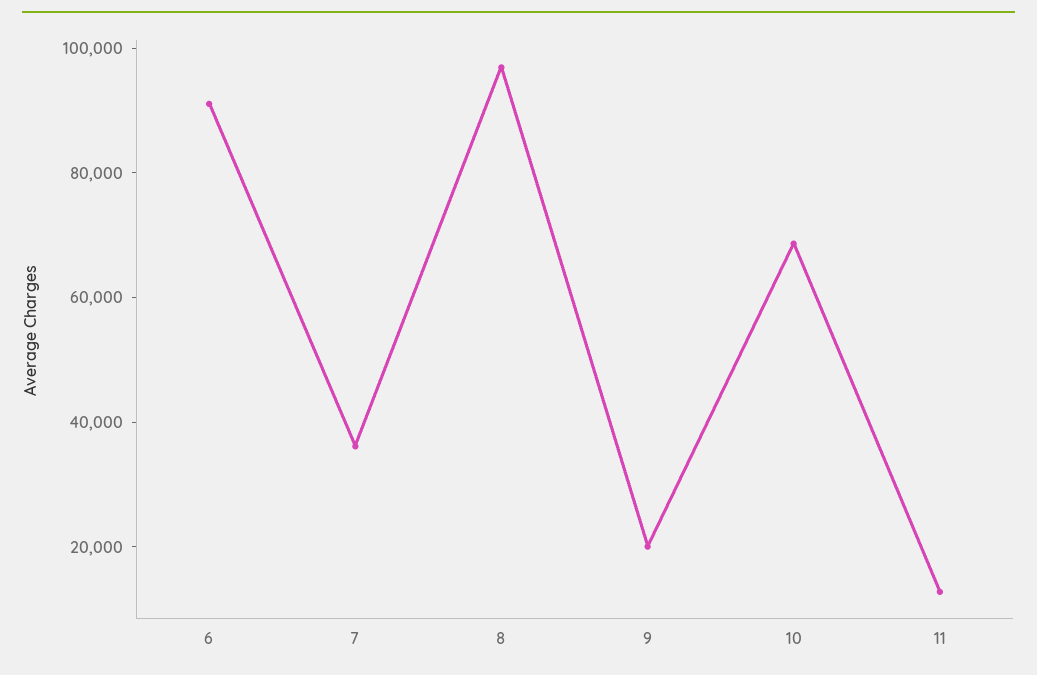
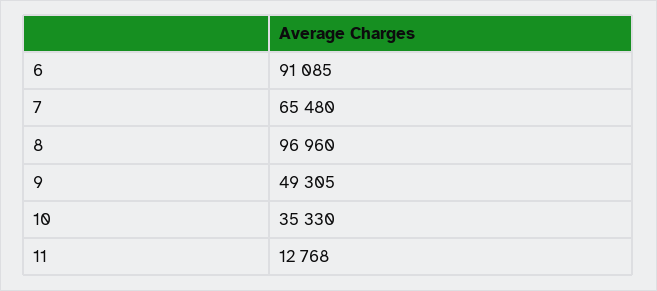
7: 35000 -> 65480
9: 20000 -> 49305
10: 70000 -> 35330

